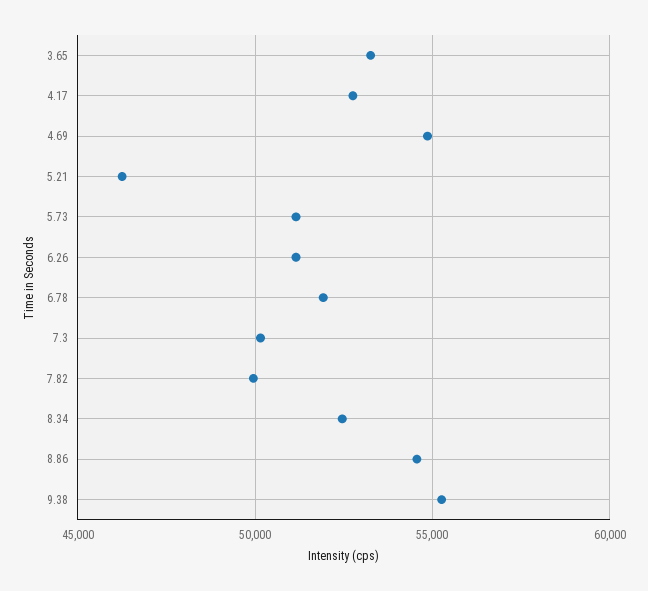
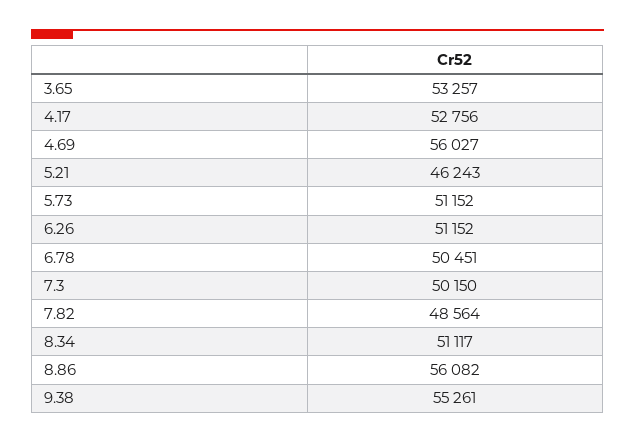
4.69: 55000 -> 56027
6.78: 52000 -> 50451
7.82: 50000 -> 48564
8.34: 52500 -> 51117
8.86: 54500 -> 56082

